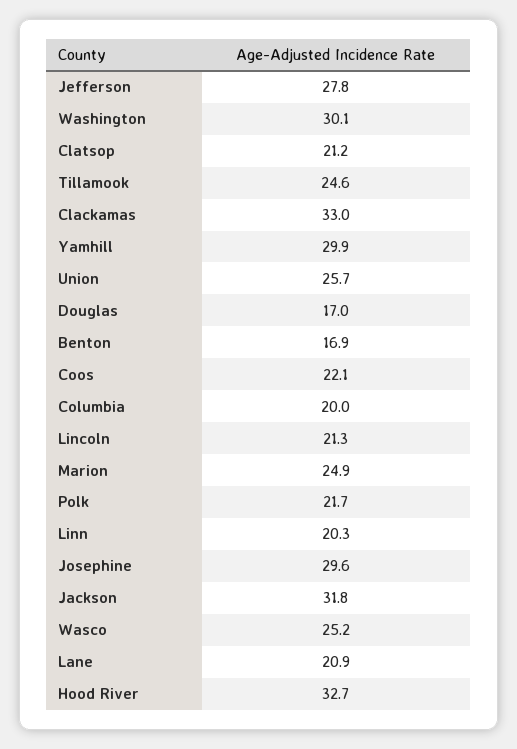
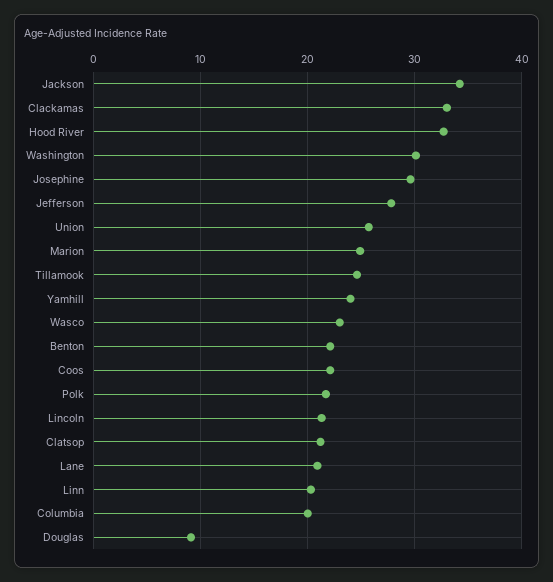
Yamhill: 29.9 -> 24
Douglas: 17 -> 9
Benton: 16.9 -> 22
Jackson: 31.8 -> 34
Wasco: 25.2 -> 23

